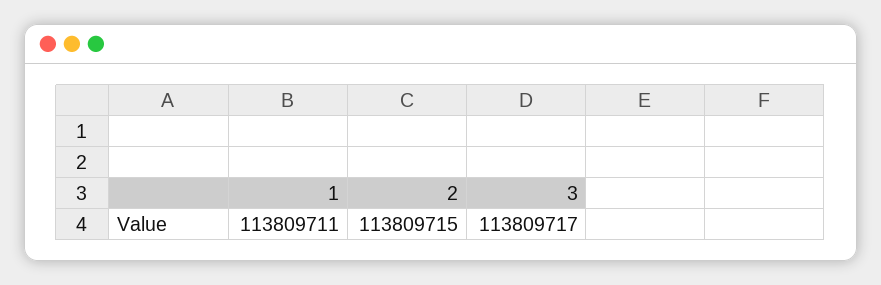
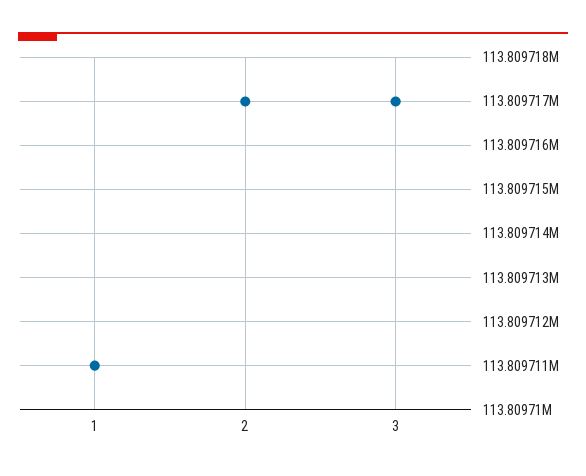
2: 113809715 -> 113809717

